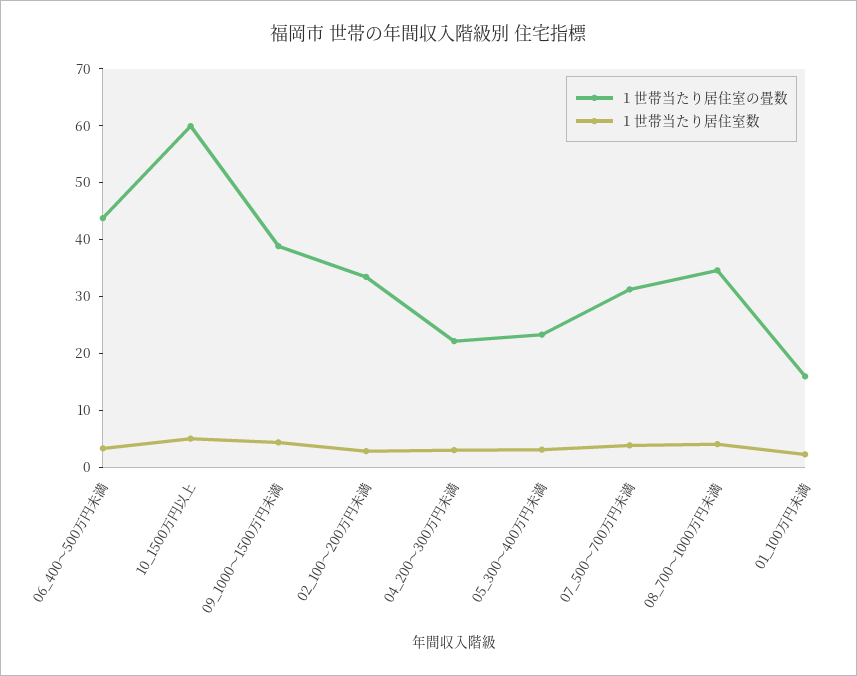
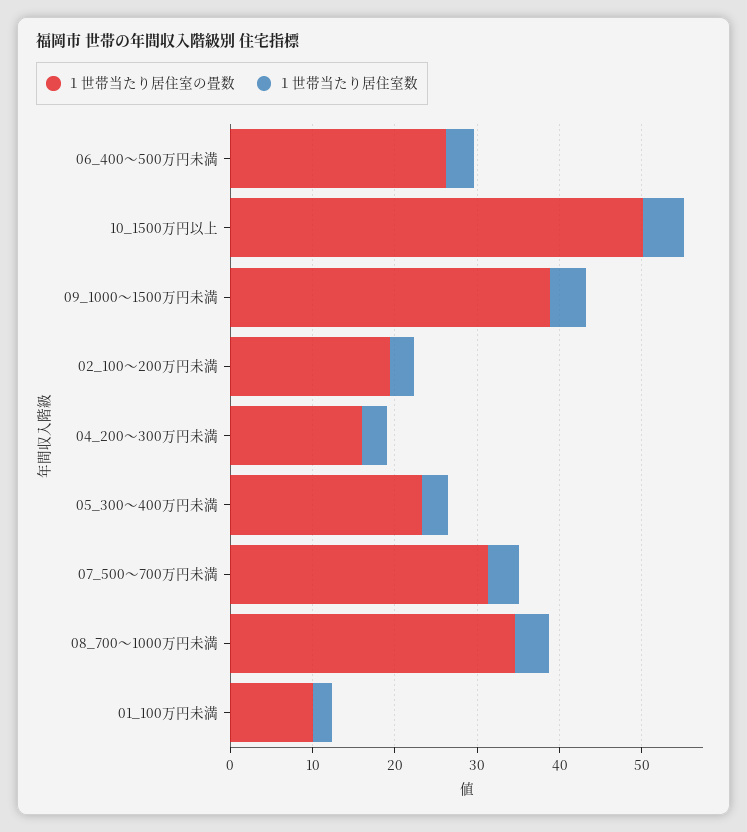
１世帯当たり居住室の畳数, 06_400～500万円未満: 44 -> 26
１世帯当たり居住室の畳数, 10_1500万円以上: 60 -> 50
１世帯当たり居住室の畳数, 02_100～200万円未満: 34 -> 20
１世帯当たり居住室の畳数, 04_200～300万円未満: 22 -> 16
１世帯当たり居住室の畳数, 01_100万円未満: 16 -> 10

